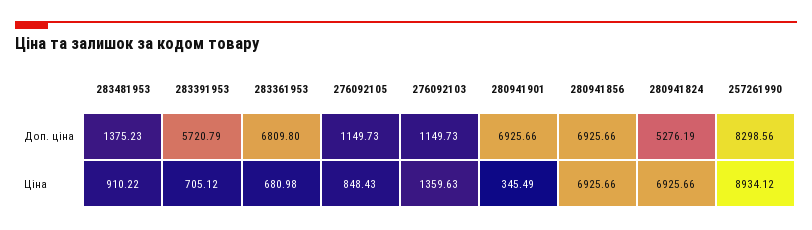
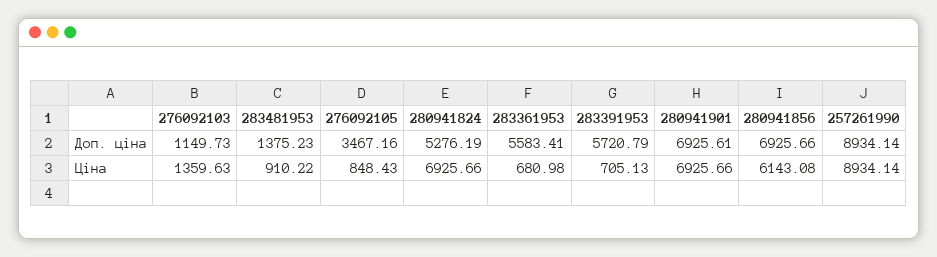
283361953, Доп. ціна: 6809.8 -> 5583.41
276092105, Доп. ціна: 1149.73 -> 3467.16
280941901, Доп. ціна: 6925.66 -> 6925.61
257261990, Доп. ціна: 8298.56 -> 8934.14
283391953, Ціна: 705.12 -> 705.13
280941901, Ціна: 345.49 -> 6925.66
280941856, Ціна: 6925.66 -> 6143.08
257261990, Ціна: 8934.12 -> 8934.14

